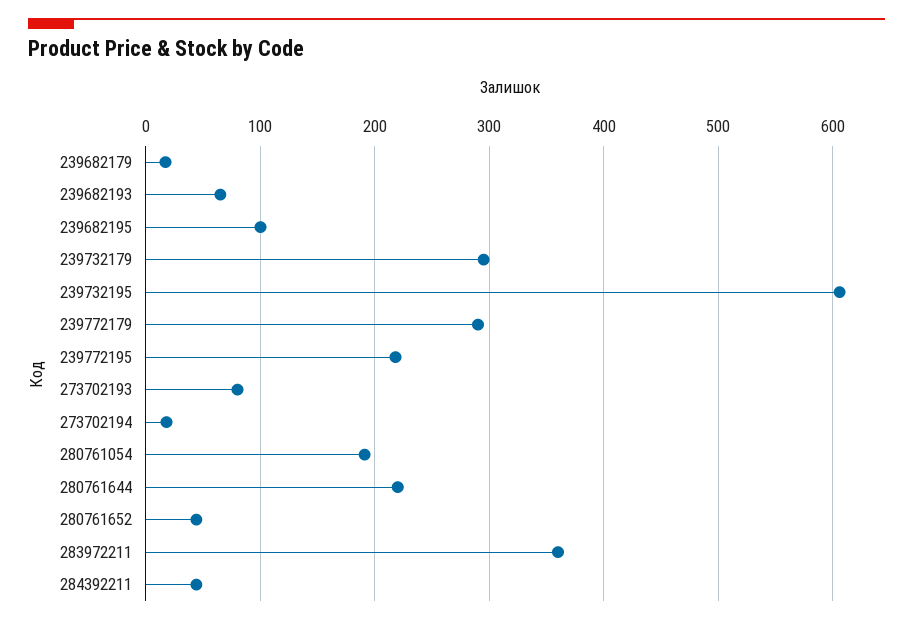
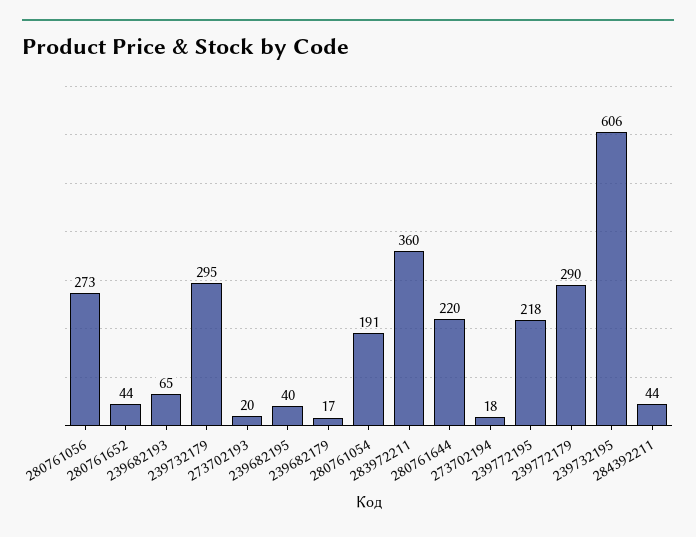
239682195: 100 -> 40
273702193: 80 -> 20
280761056: none -> 273

